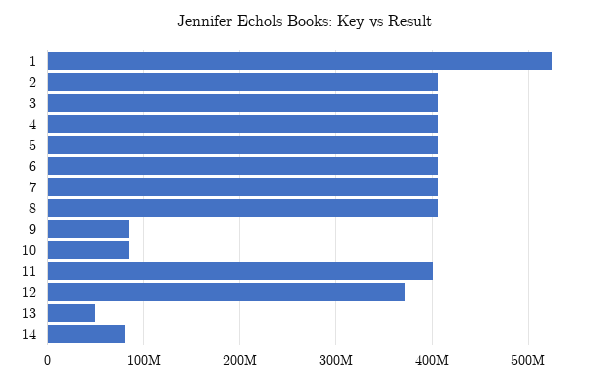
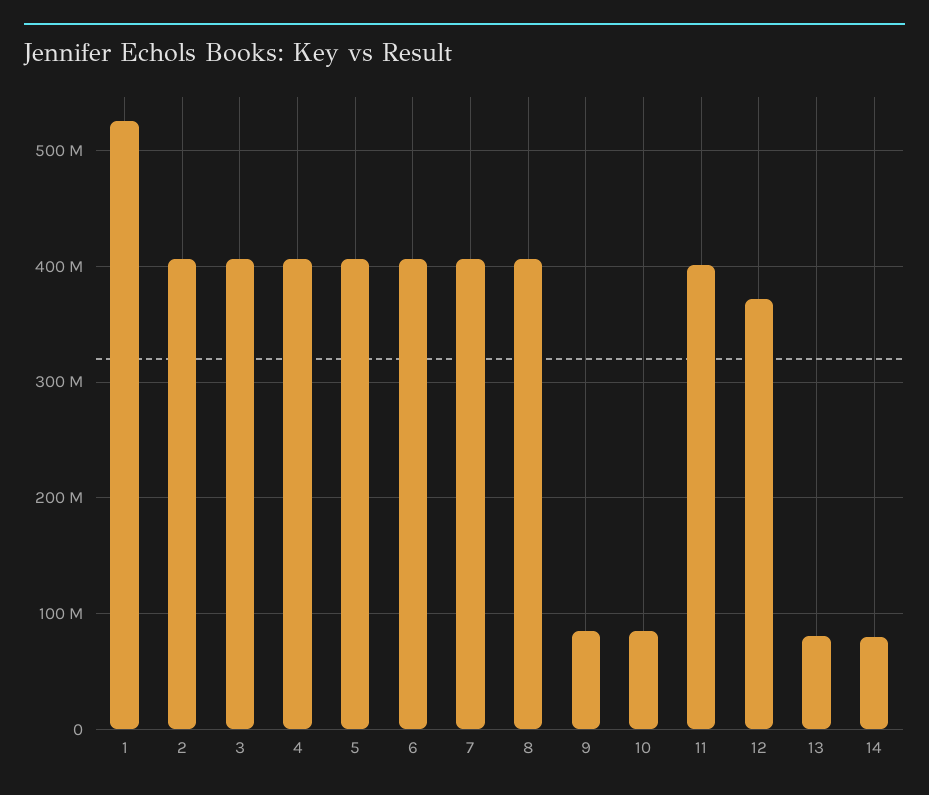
13: 50000000 -> 80000000

